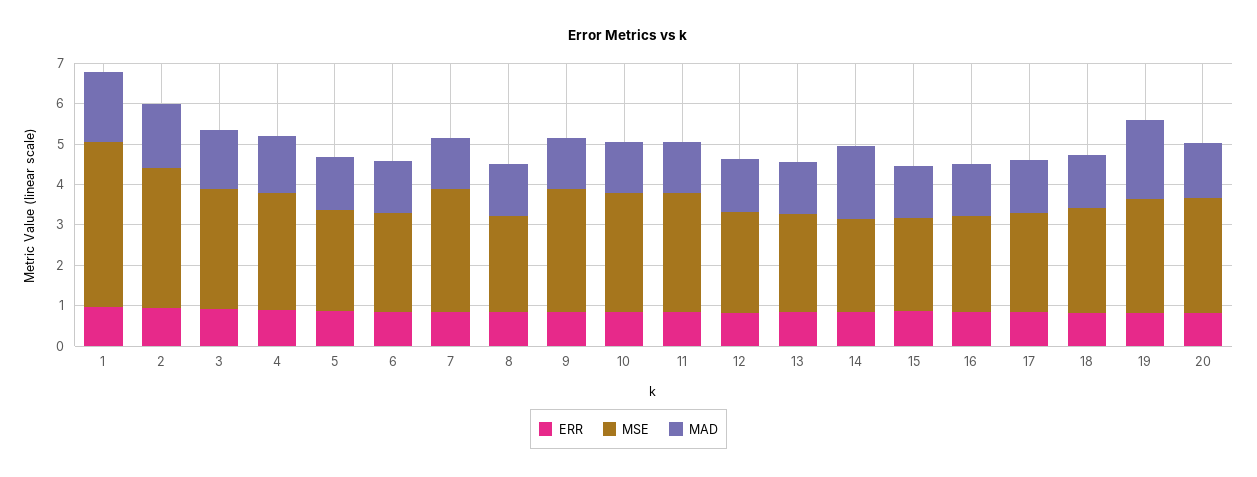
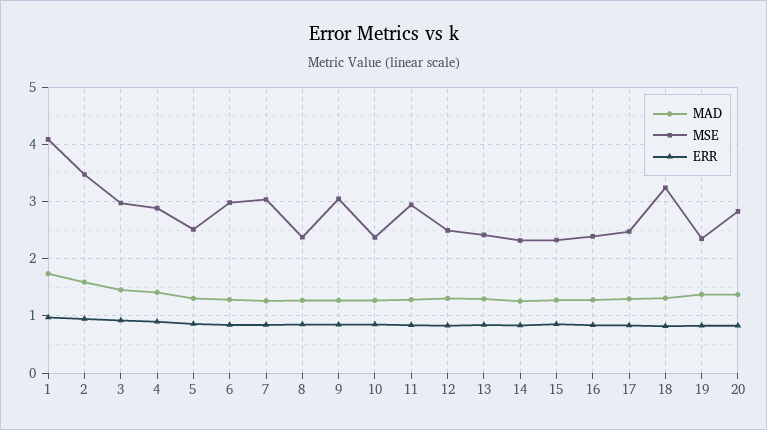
MSE, 6: 2.4 -> 3
MSE, 10: 3 -> 2.4
MAD, 14: 1.8 -> 1.2
MSE, 18: 2.6 -> 3.2
MSE, 19: 2.8 -> 2.4
MAD, 19: 2 -> 1.4

